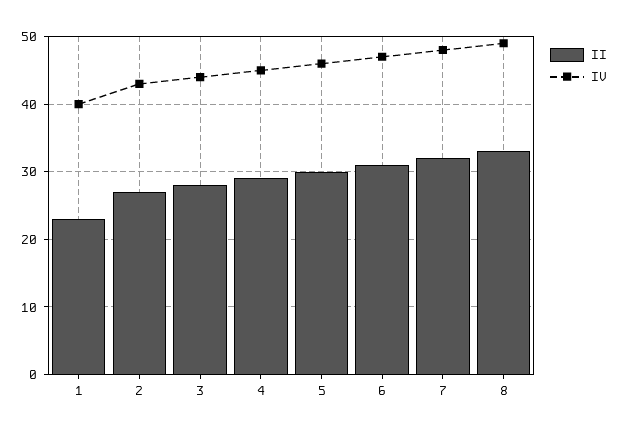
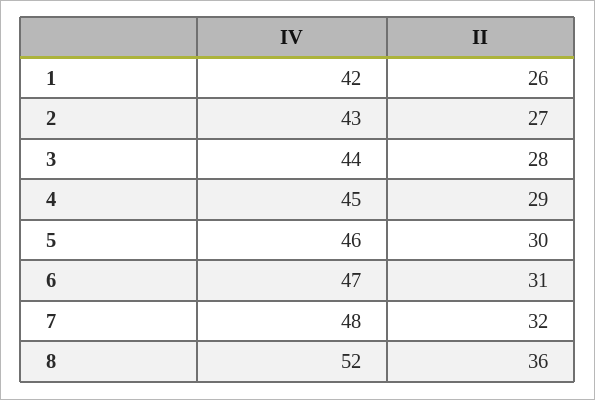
II, 1: 23 -> 26
IV, 1: 40 -> 42
II, 8: 33 -> 36
IV, 8: 49 -> 52

